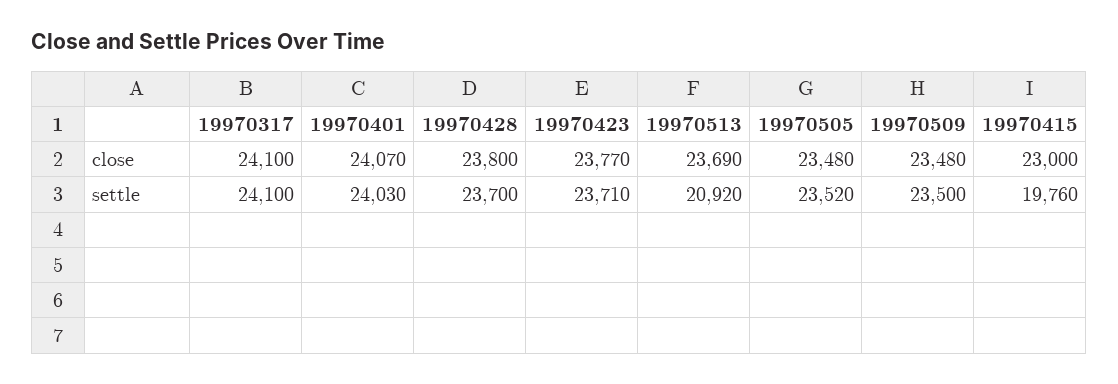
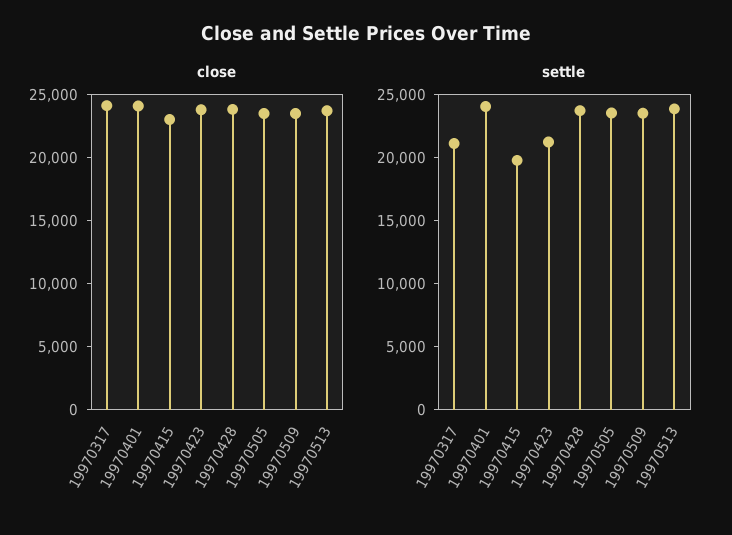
settle, 19970317: 24100 -> 21000
settle, 19970423: 23710 -> 21000
settle, 19970513: 20920 -> 24000

